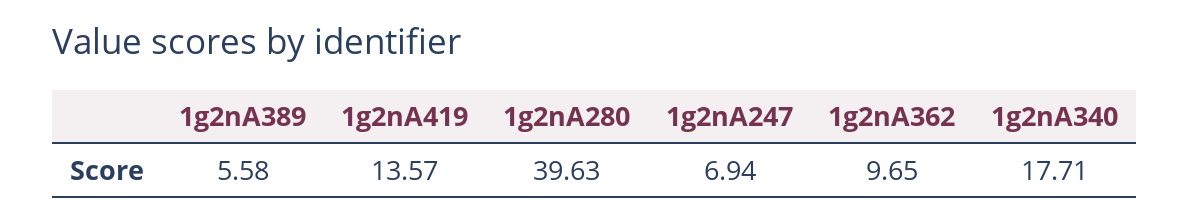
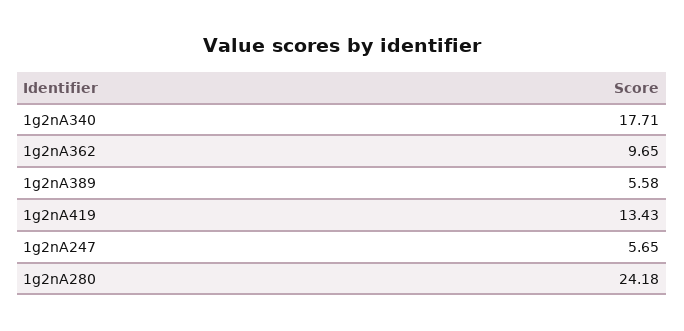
1g2nA419: 13.57 -> 13.43
1g2nA280: 39.63 -> 24.18
1g2nA247: 6.94 -> 5.65

